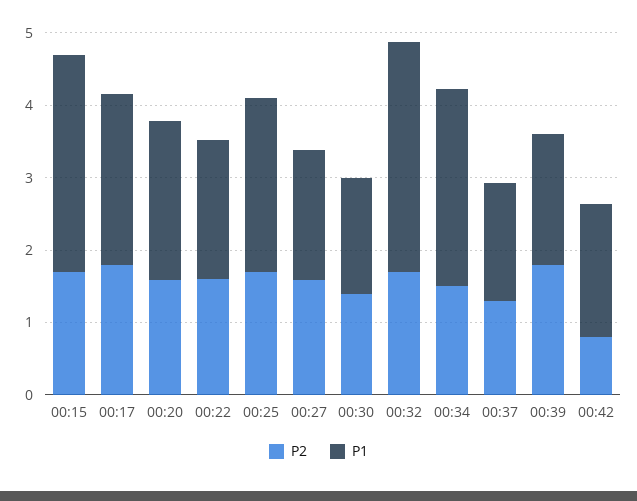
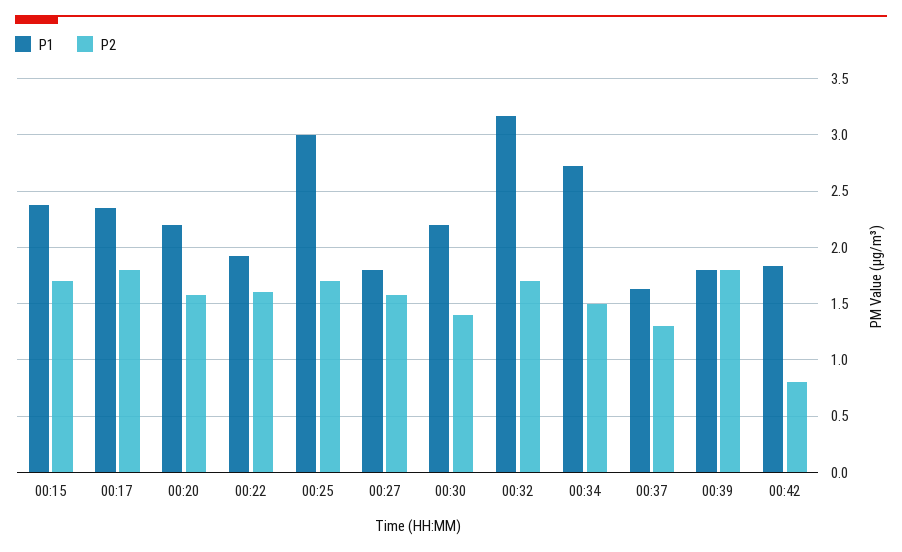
P1, 00:15: 3 -> 2.4
P1, 00:25: 2.4 -> 3
P1, 00:30: 1.6 -> 2.2

